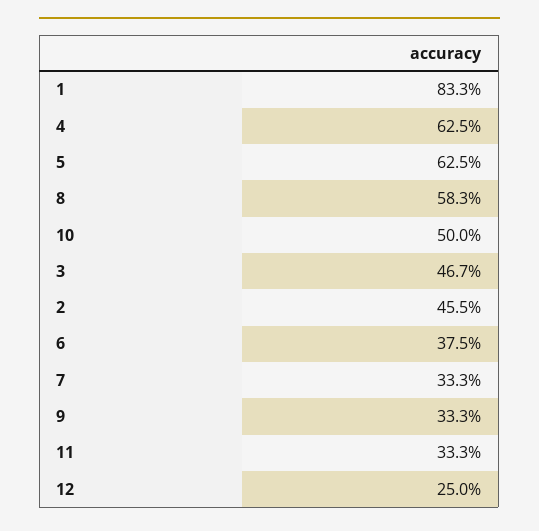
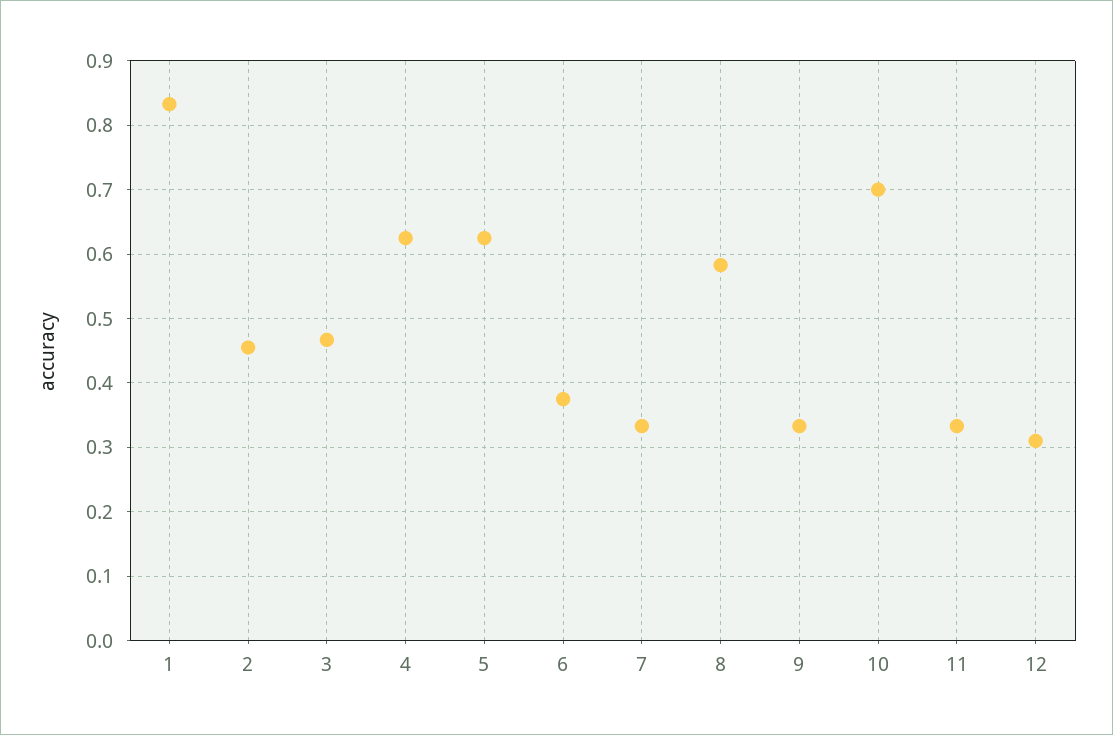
10: 0.5 -> 0.7
12: 0.25 -> 0.31

